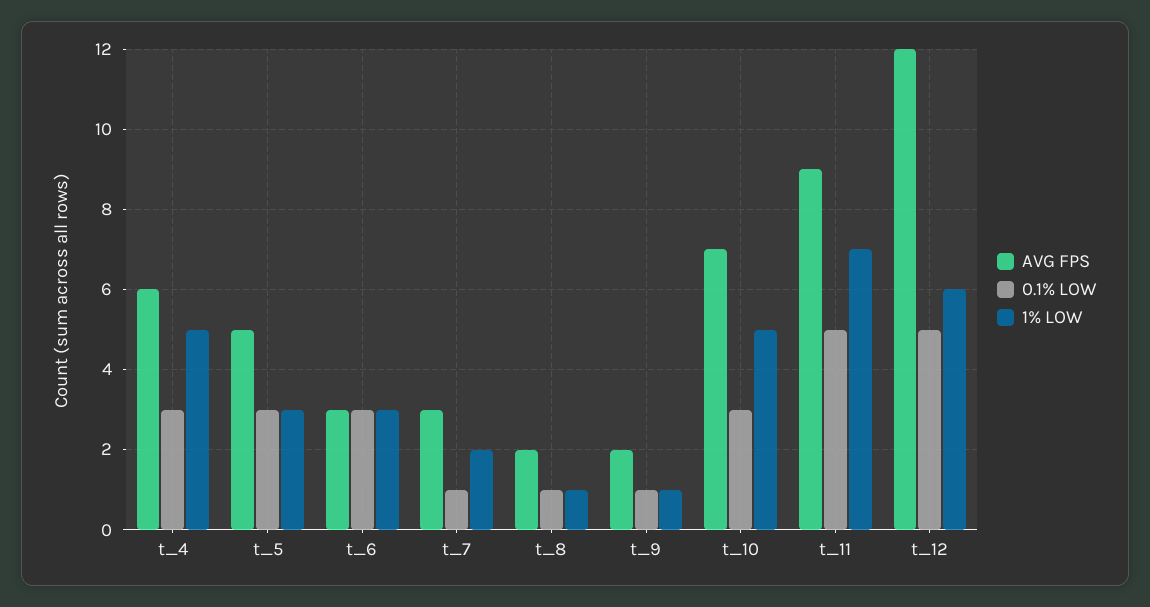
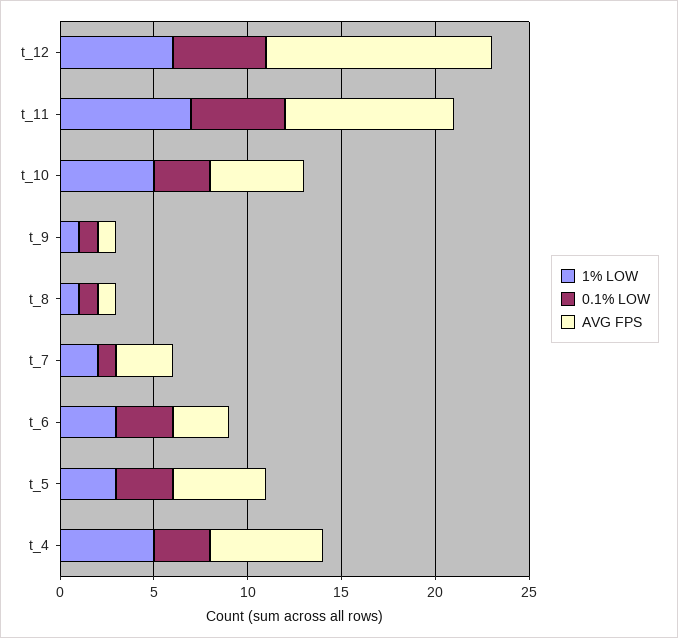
AVG FPS, t_8: 2 -> 1
AVG FPS, t_9: 2 -> 1
AVG FPS, t_10: 7 -> 5

